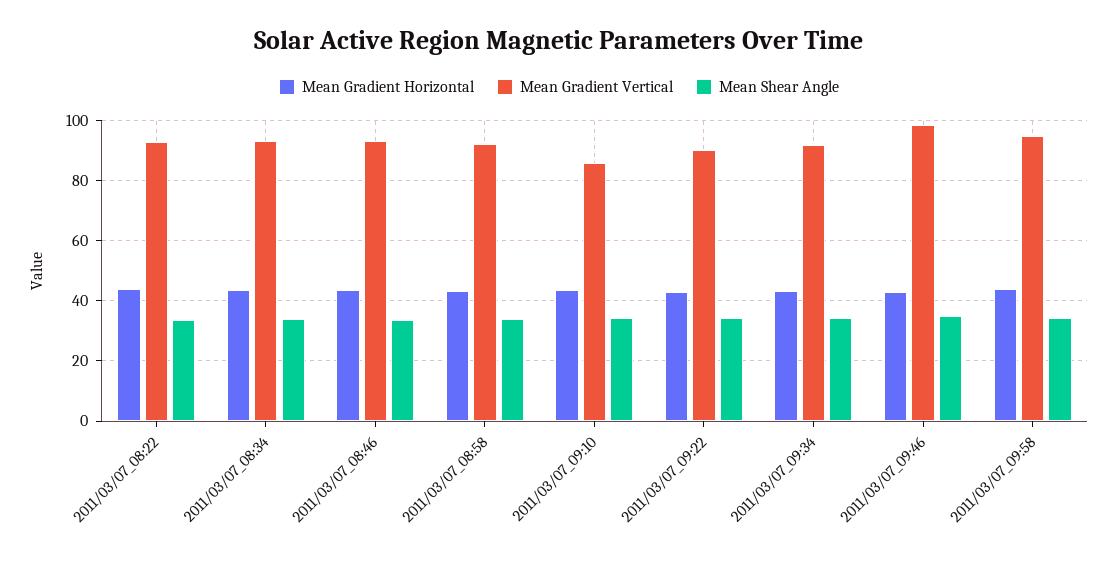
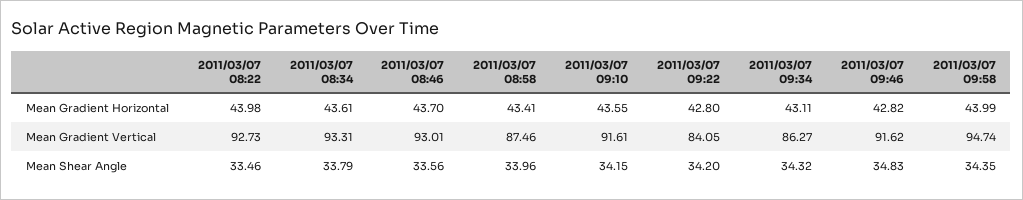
Mean Gradient Vertical, 2011/03/07_08:58: 92 -> 87.46
Mean Gradient Vertical, 2011/03/07_09:10: 86 -> 91.61
Mean Gradient Vertical, 2011/03/07_09:22: 90 -> 84.05
Mean Gradient Vertical, 2011/03/07_09:34: 92 -> 86.27
Mean Gradient Vertical, 2011/03/07_09:46: 98 -> 91.62

